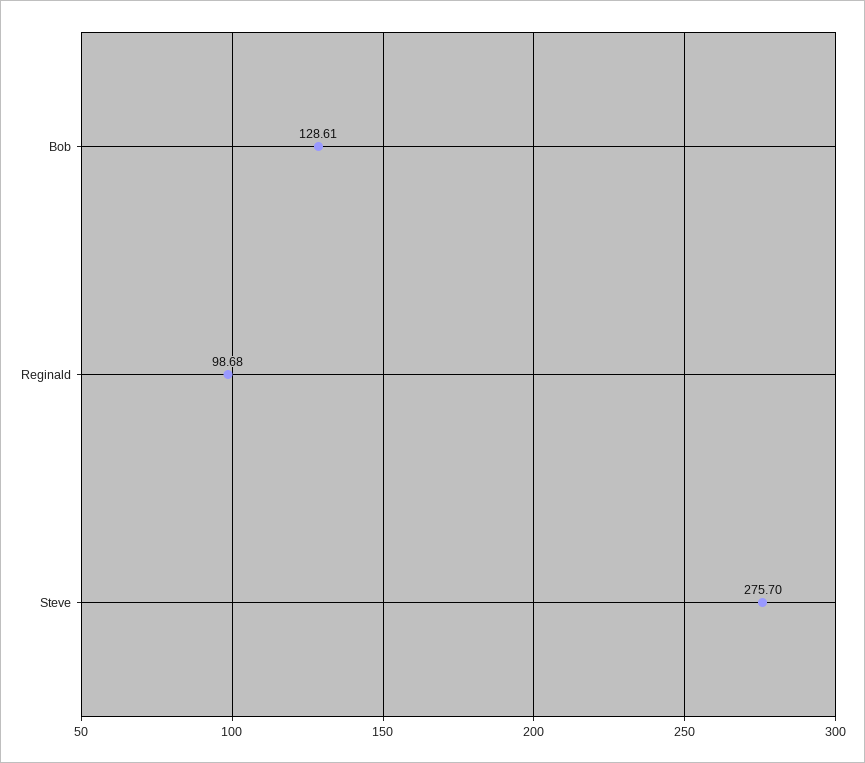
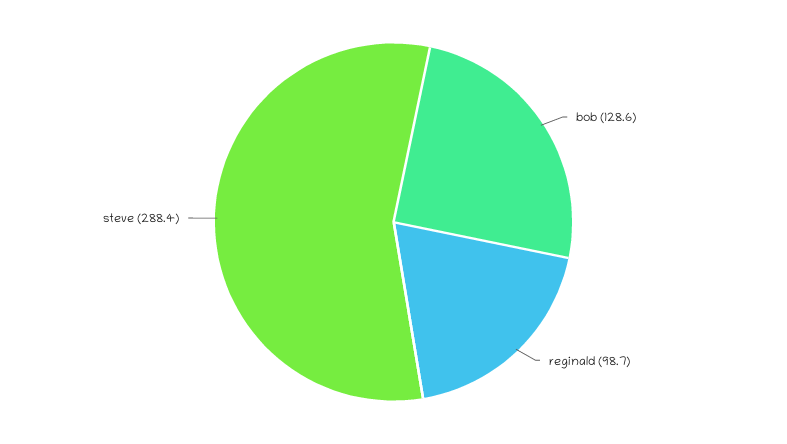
Steve: 275.7 -> 288.4

